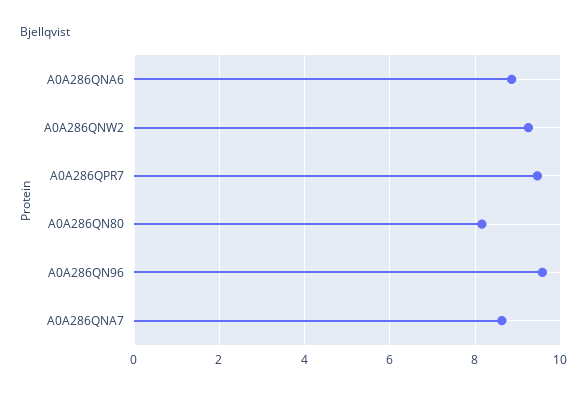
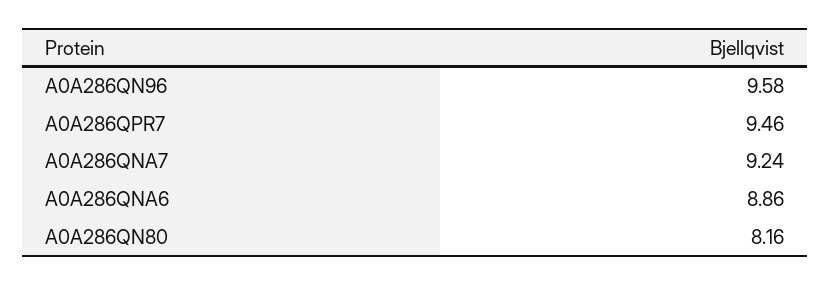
A0A286QNW2: 9.2 -> none
A0A286QNA7: 8.6 -> 9.24

